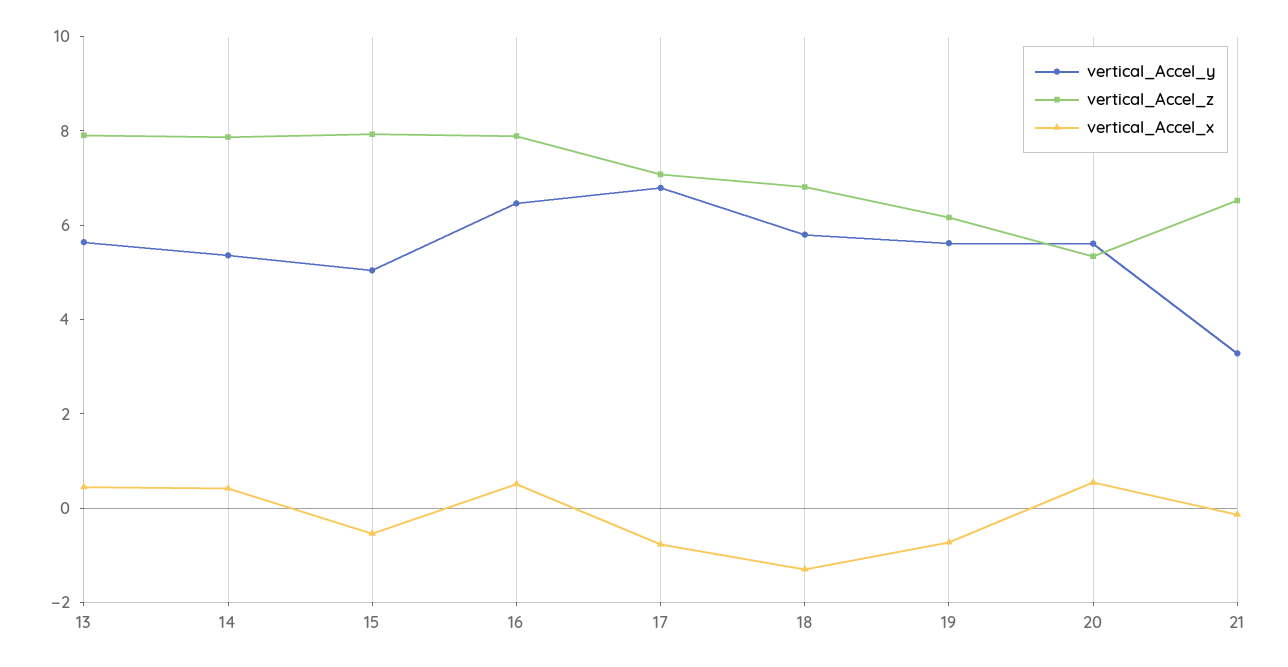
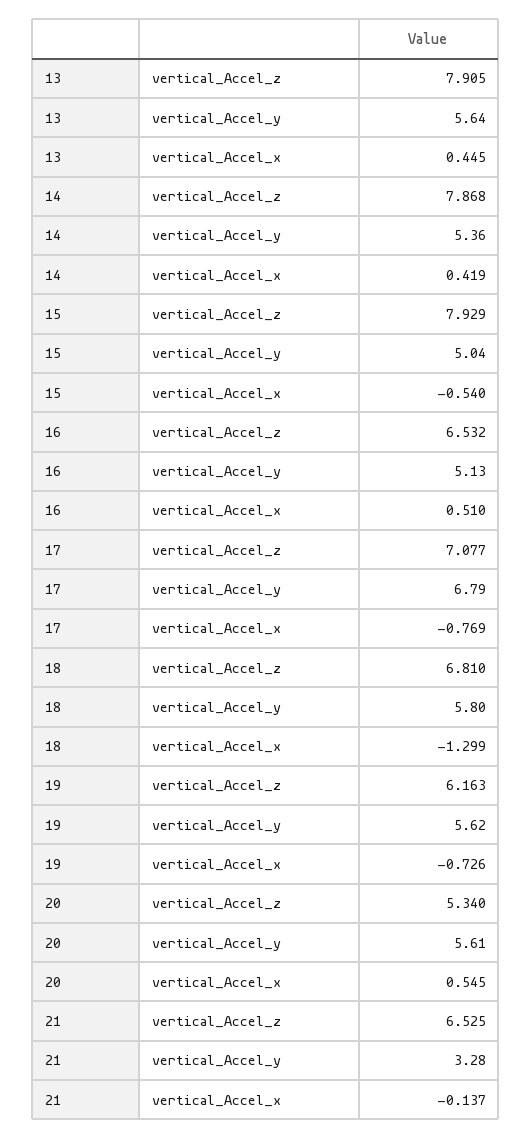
vertical_Accel_y, 16: 6.5 -> 5.13
vertical_Accel_z, 16: 8 -> 6.532

